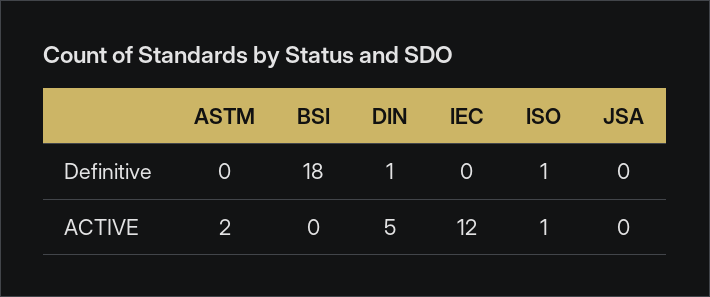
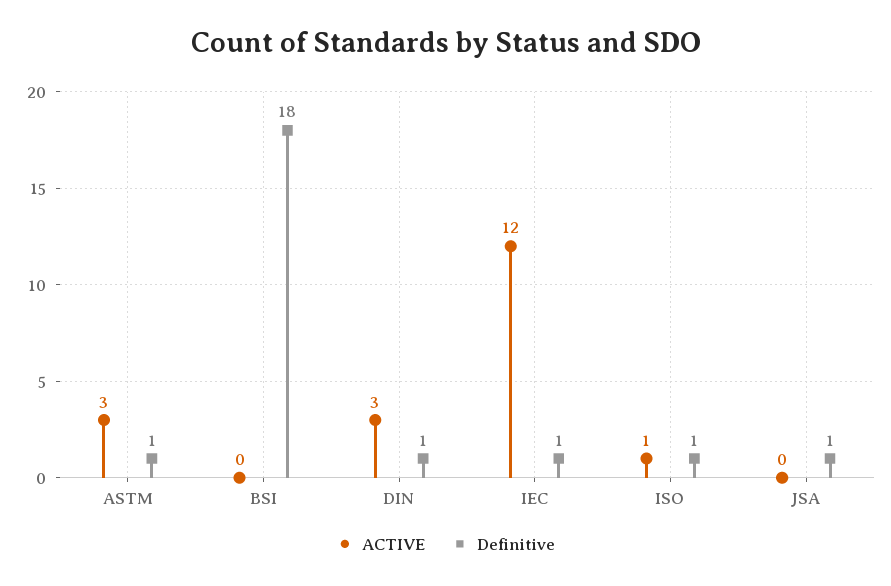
Definitive, ASTM: 0 -> 1
Definitive, IEC: 0 -> 1
Definitive, JSA: 0 -> 1
ACTIVE, ASTM: 2 -> 3
ACTIVE, DIN: 5 -> 3

